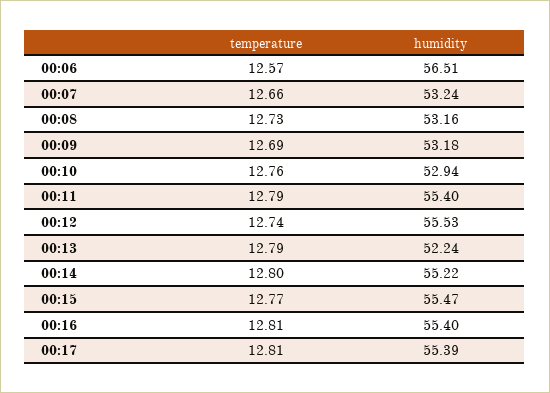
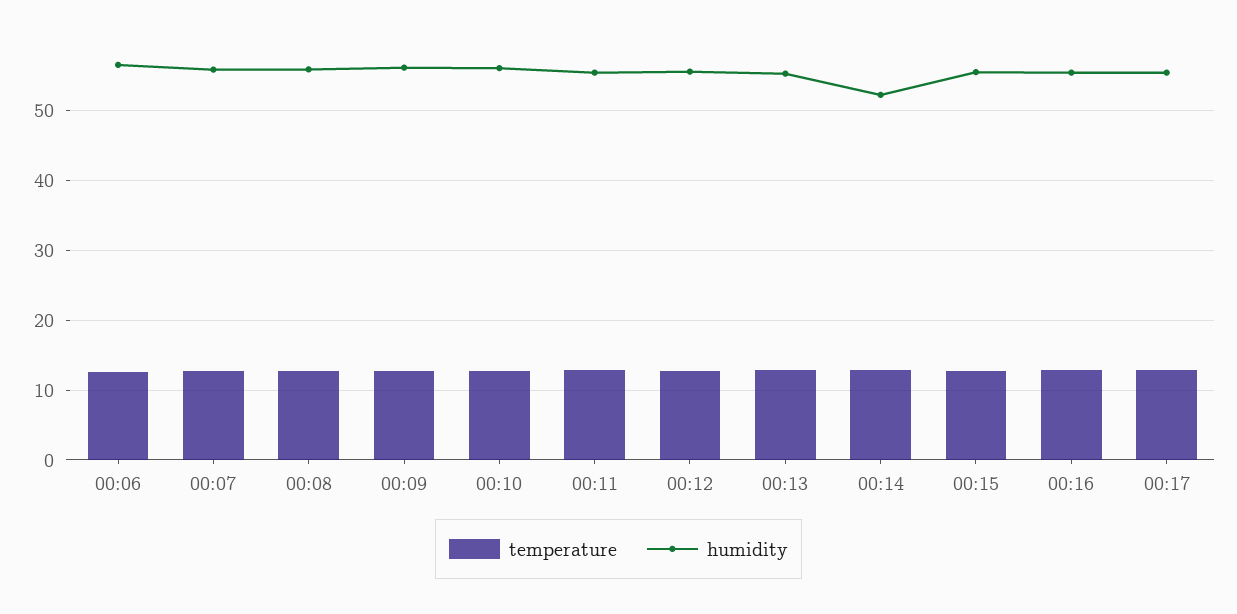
humidity, 00:07: 53.24 -> 56
humidity, 00:08: 53.16 -> 56
humidity, 00:09: 53.18 -> 56
humidity, 00:10: 52.94 -> 56
humidity, 00:13: 52.24 -> 55
humidity, 00:14: 55.22 -> 52

